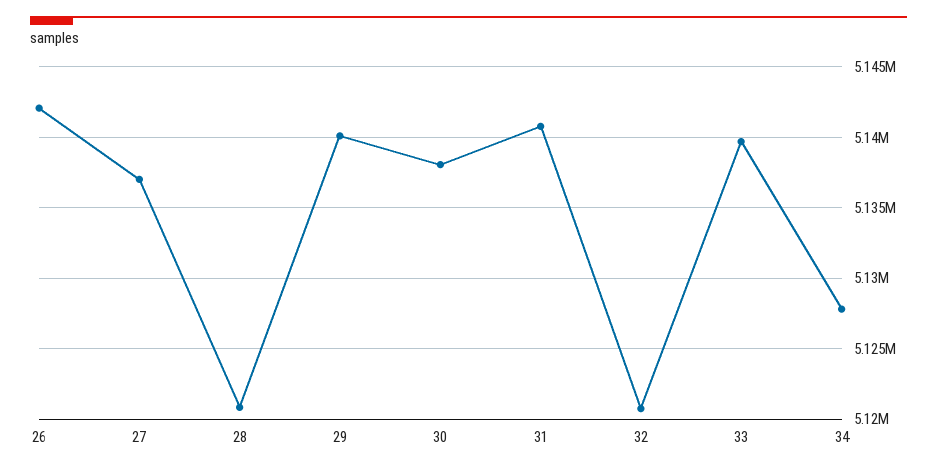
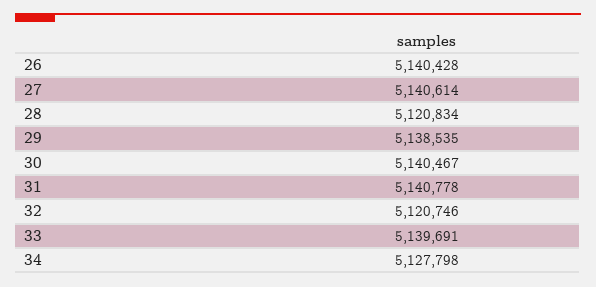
26: 5142000 -> 5140428
27: 5137000 -> 5140614
29: 5140000 -> 5138535
30: 5138000 -> 5140467

